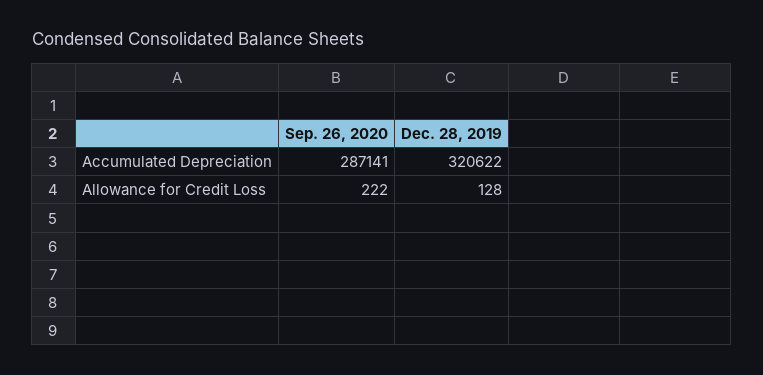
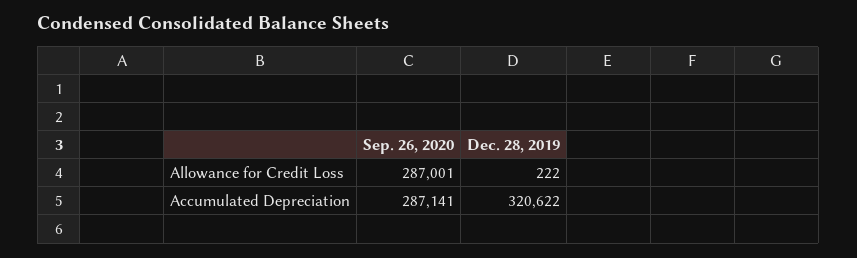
Sep. 26, 2020, Allowance for Credit Loss: 222 -> 287001
Dec. 28, 2019, Allowance for Credit Loss: 128 -> 222

